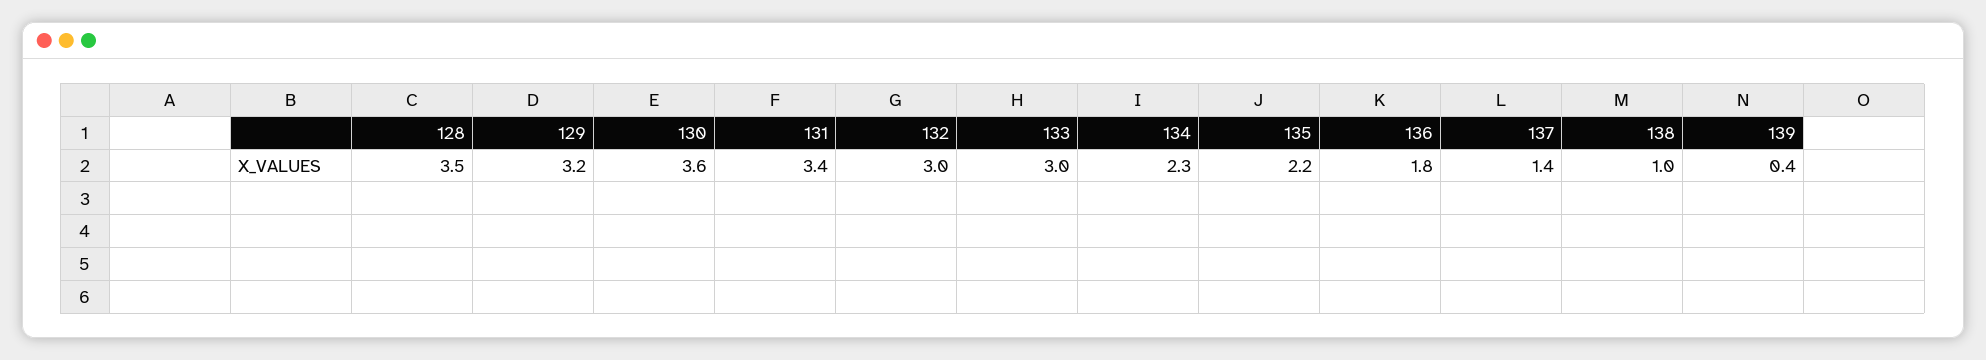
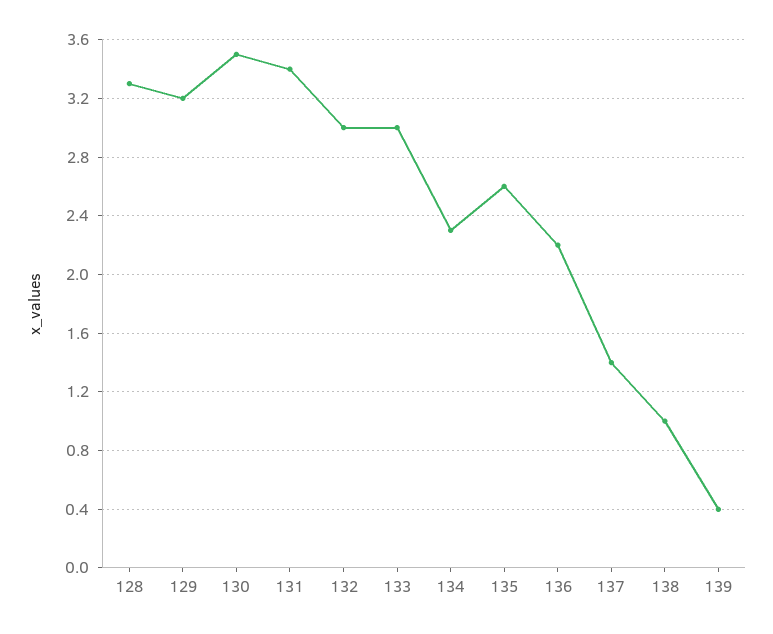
128: 3.5 -> 3.3
130: 3.6 -> 3.5
135: 2.2 -> 2.6
136: 1.8 -> 2.2

